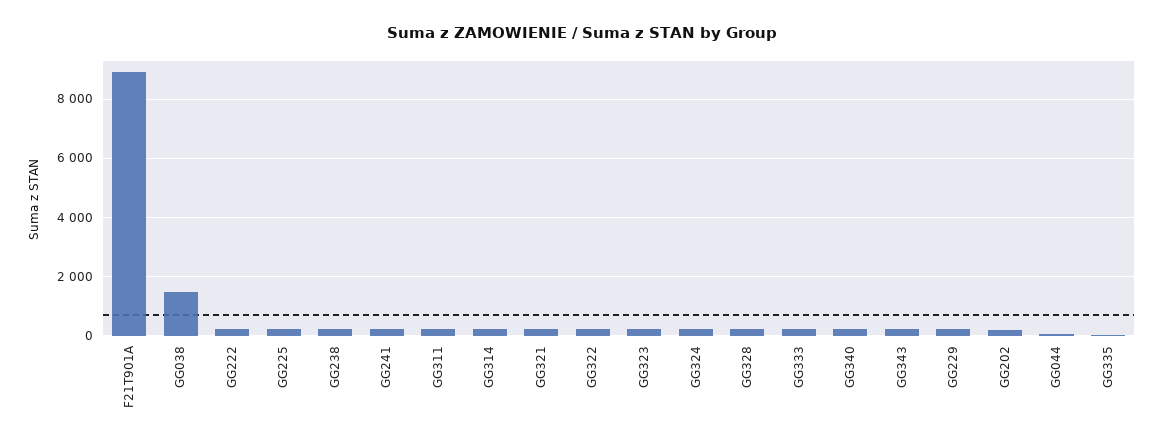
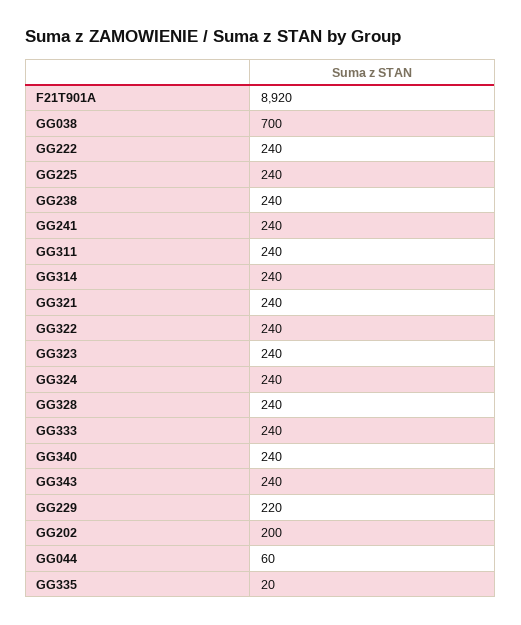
GG038: 1500 -> 700

